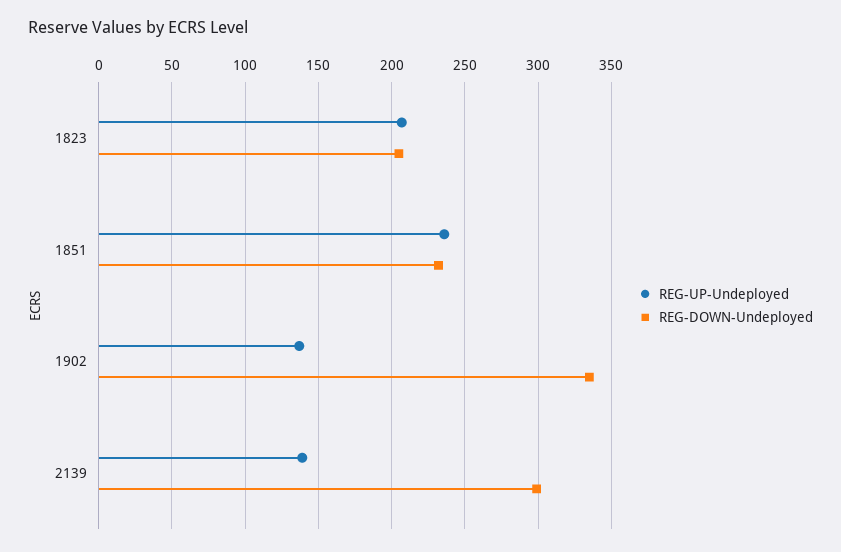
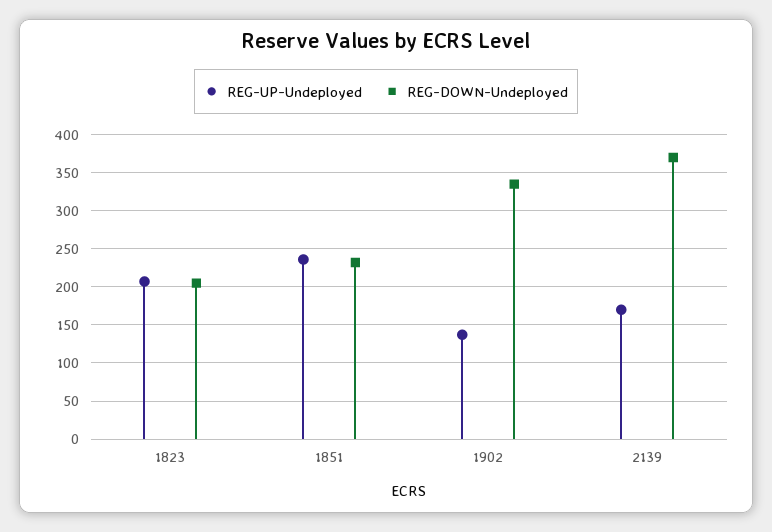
REG-UP-Undeployed, 2139: 140 -> 170
REG-DOWN-Undeployed, 2139: 300 -> 370

